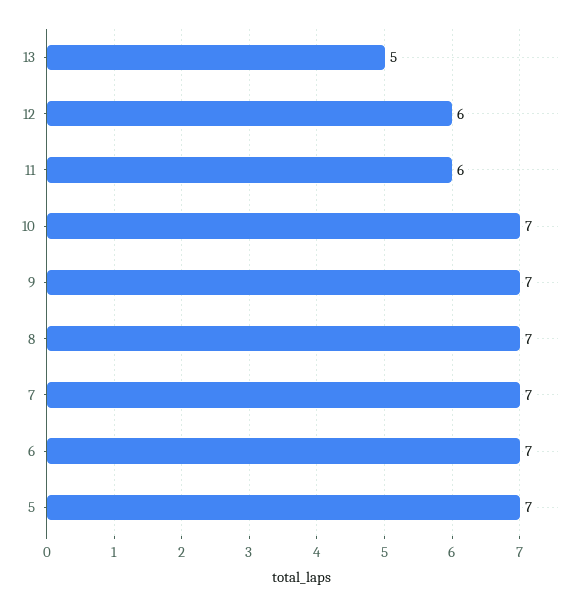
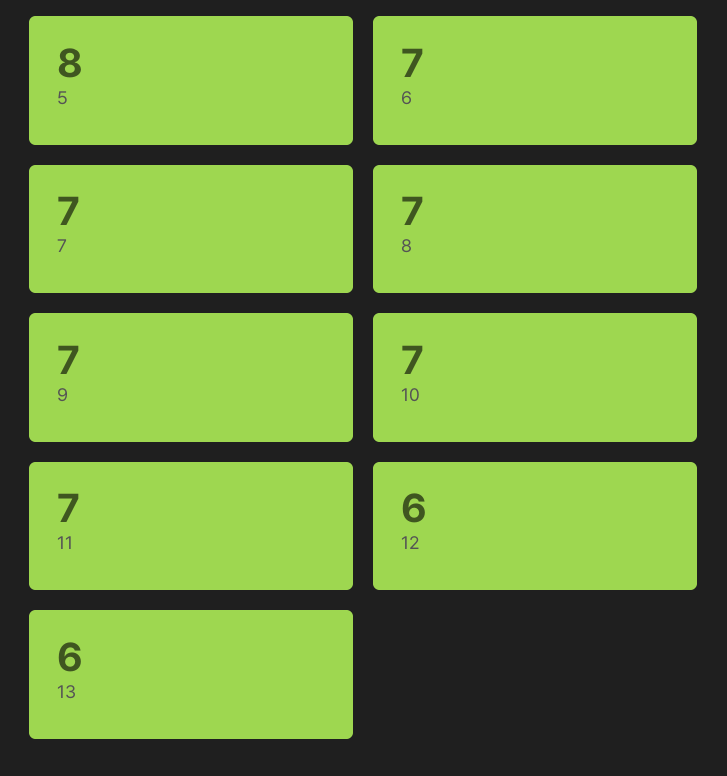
13: 5 -> 6
11: 6 -> 7
5: 7 -> 8

